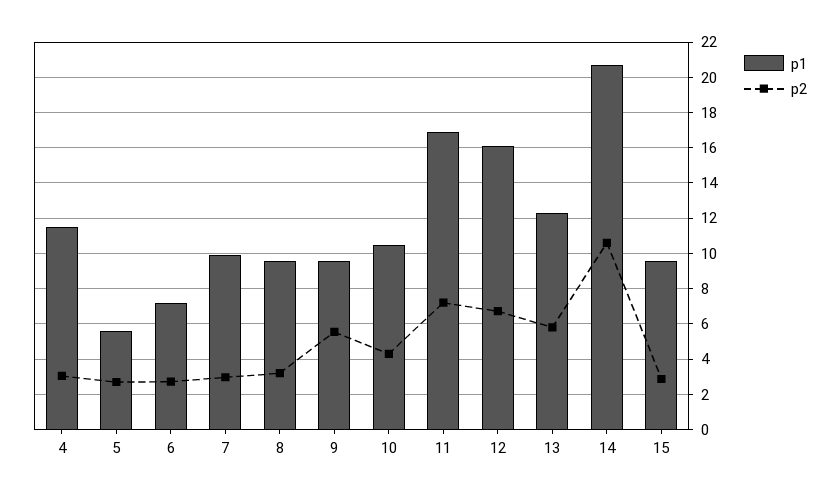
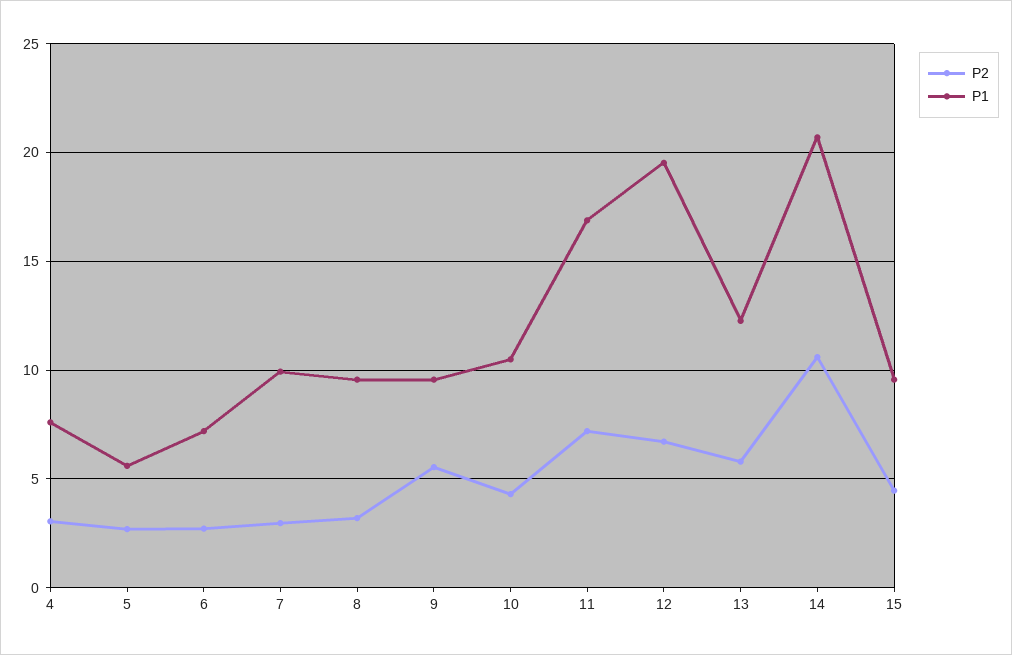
p1, 4: 11.5 -> 7.5
p1, 12: 16 -> 19.5
p2, 15: 3 -> 4.5

